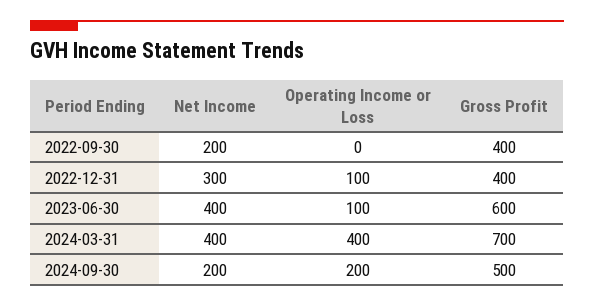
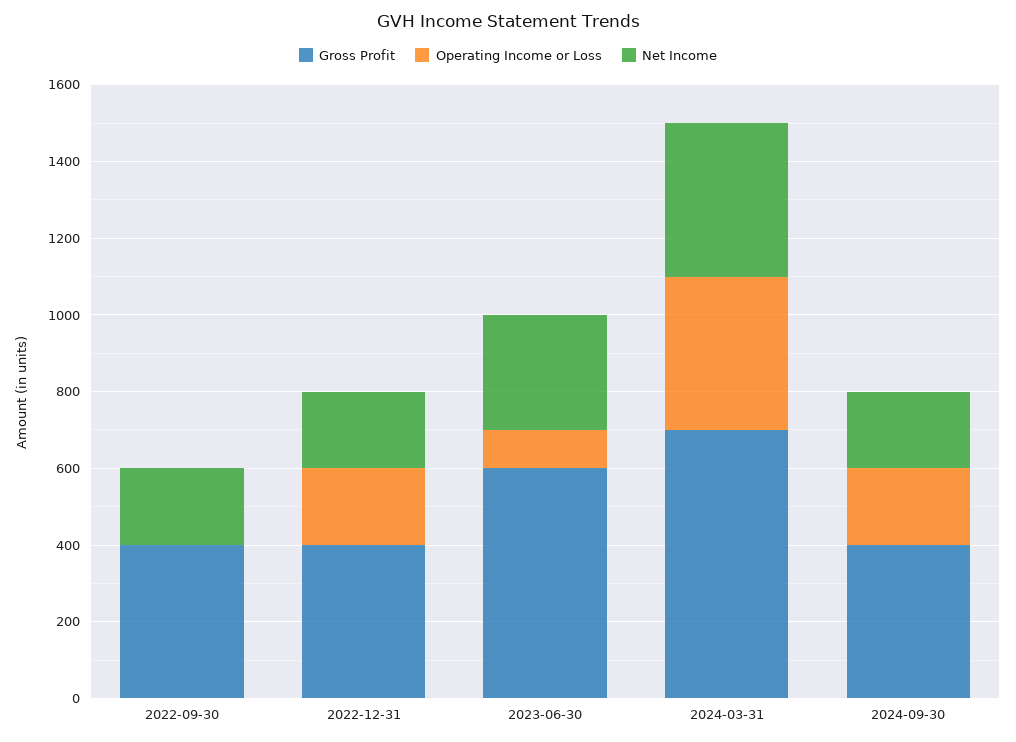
Net Income, 2022-12-31: 300 -> 200
Operating Income or Loss, 2022-12-31: 100 -> 200
Net Income, 2023-06-30: 400 -> 300
Gross Profit, 2024-09-30: 500 -> 400

